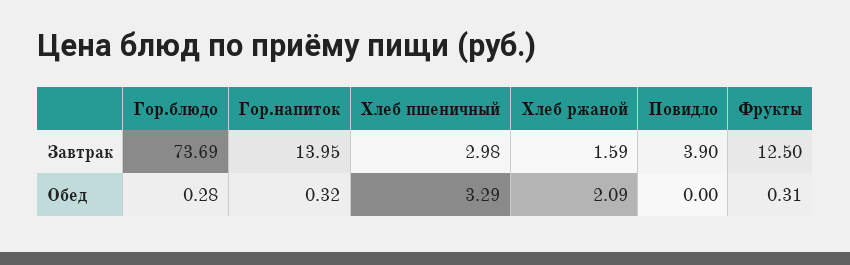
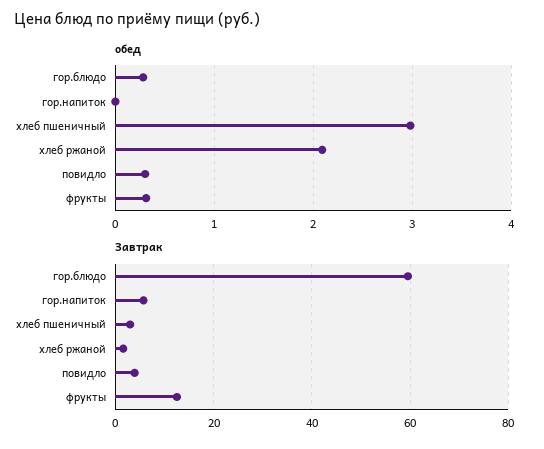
Завтрак, Гор.блюдо: 73.69 -> 60
Завтрак, Гор.напиток: 13.95 -> 6
Обед, Гор.напиток: 0.32 -> 0
Обед, Хлеб пшеничный: 3.29 -> 3
Обед, Повидло: 0 -> 0.3

